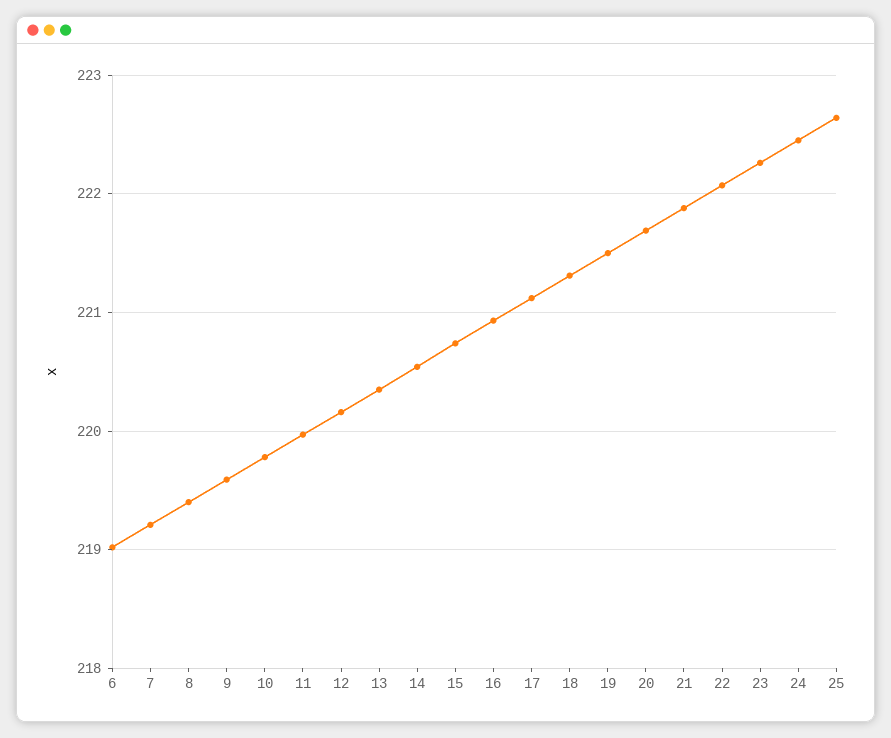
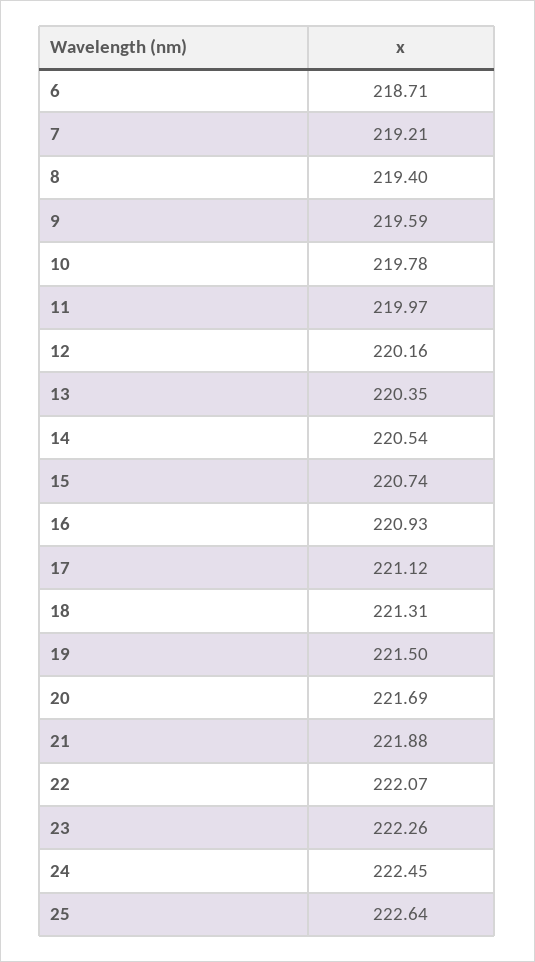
6: 219 -> 218.71

